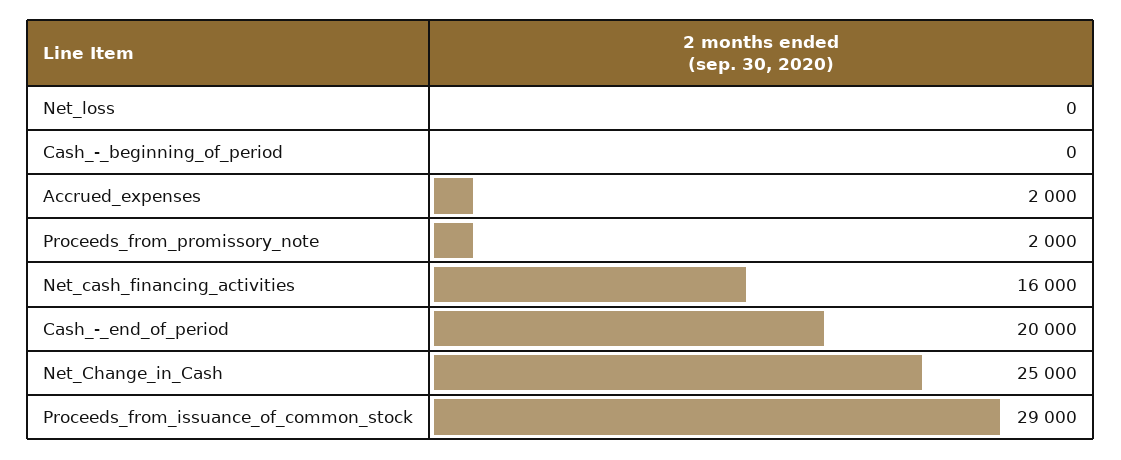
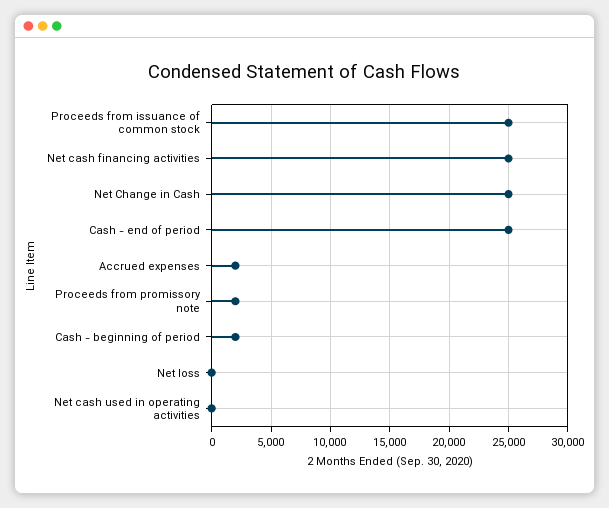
Cash_-_beginning_of_period: 0 -> 2000
Net_cash_financing_activities: 16000 -> 25000
Cash_-_end_of_period: 20000 -> 25000
Proceeds_from_issuance_of_common_stock: 29000 -> 25000
Net cash used in operating activities: none -> 0

